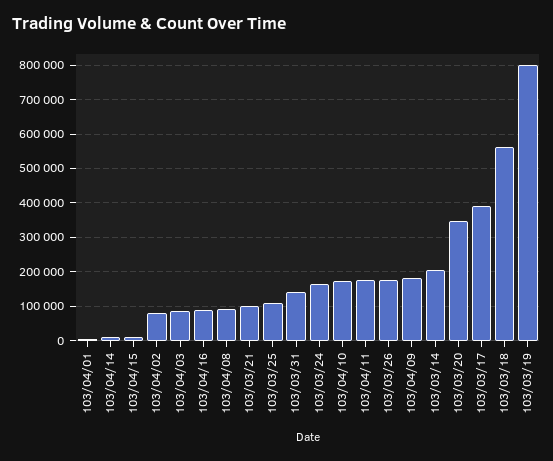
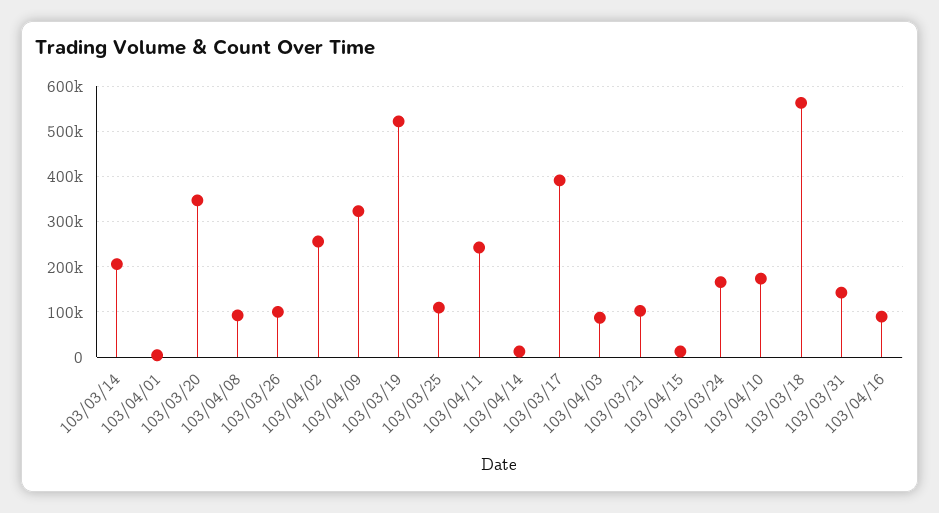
103/04/02: 80000 -> 260000
103/04/11: 180000 -> 240000
103/03/26: 180000 -> 100000
103/04/09: 180000 -> 320000
103/03/19: 800000 -> 520000

